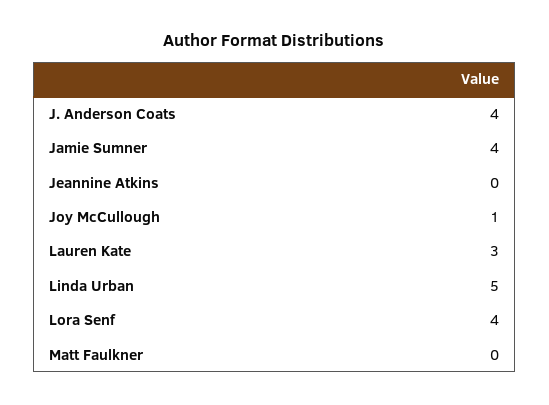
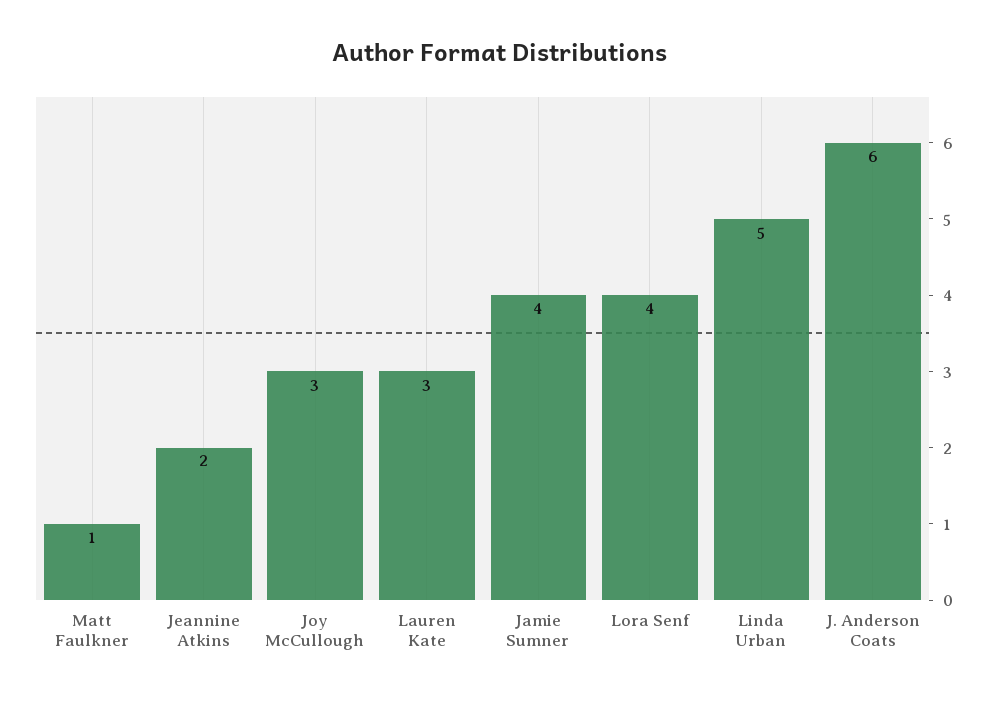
J. Anderson Coats: 4 -> 6
Jeannine Atkins: 0 -> 2
Joy McCullough: 1 -> 3
Matt Faulkner: 0 -> 1

